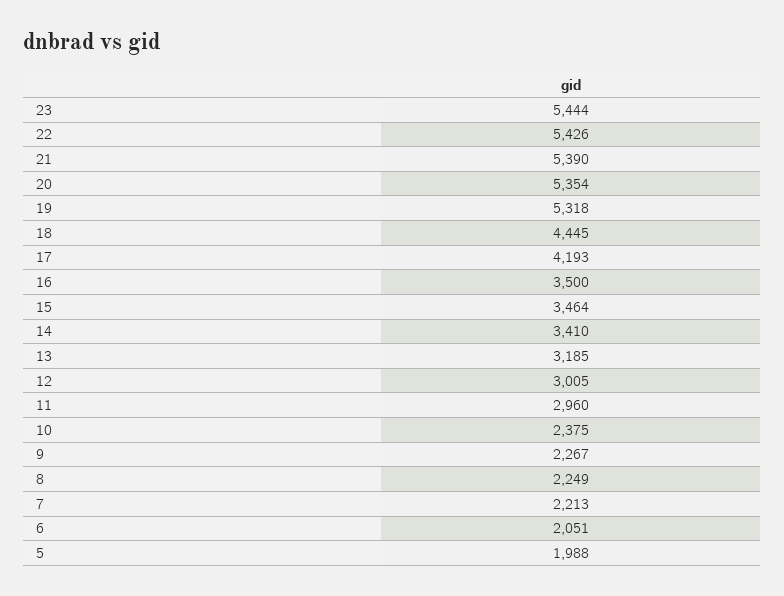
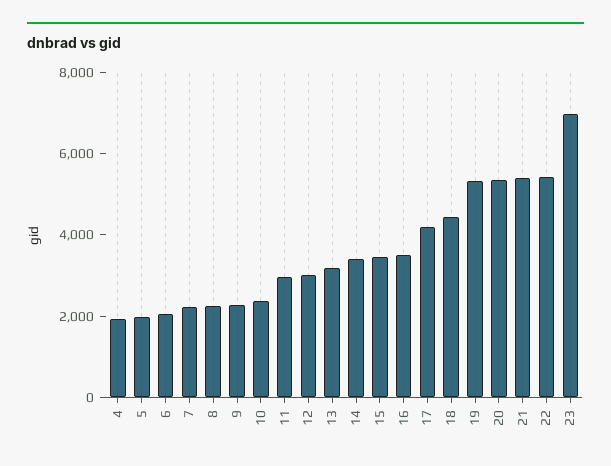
23: 5444 -> 7000
4: none -> 2000

